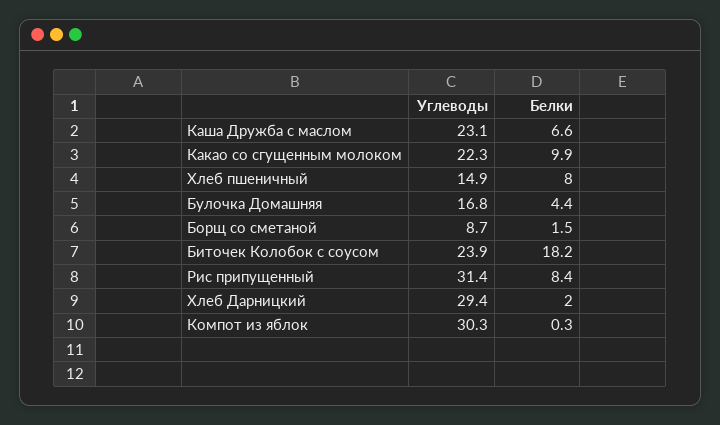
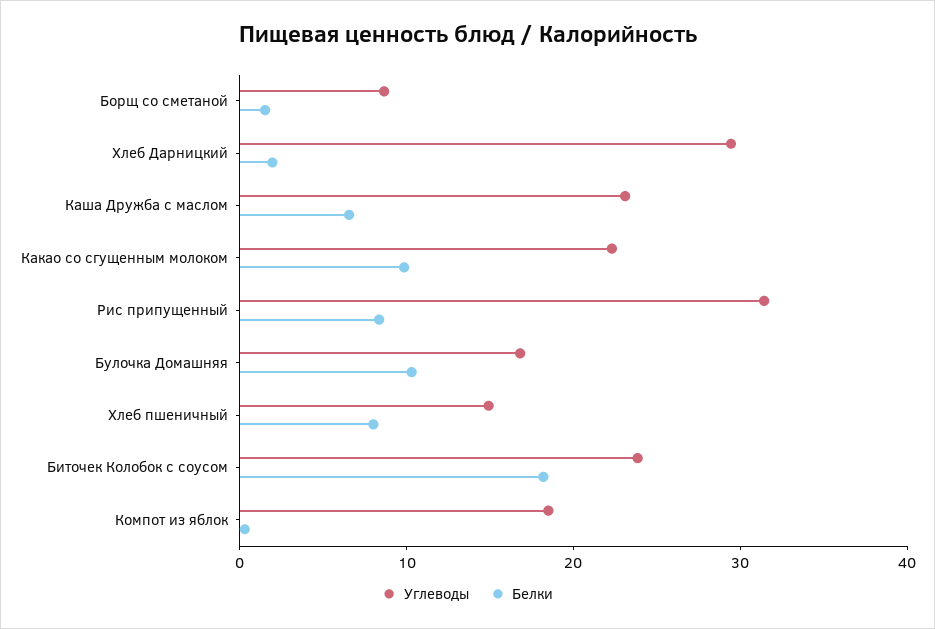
Белки, Булочка Домашняя: 4.4 -> 10
Углеводы, Компот из яблок: 30.3 -> 18

